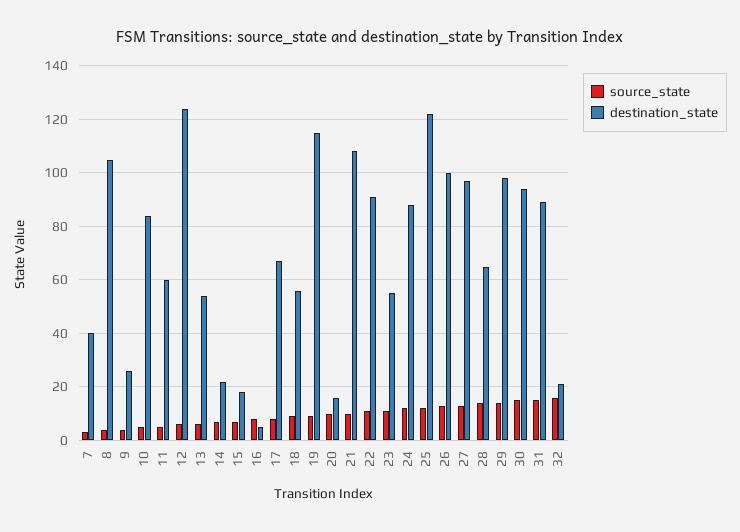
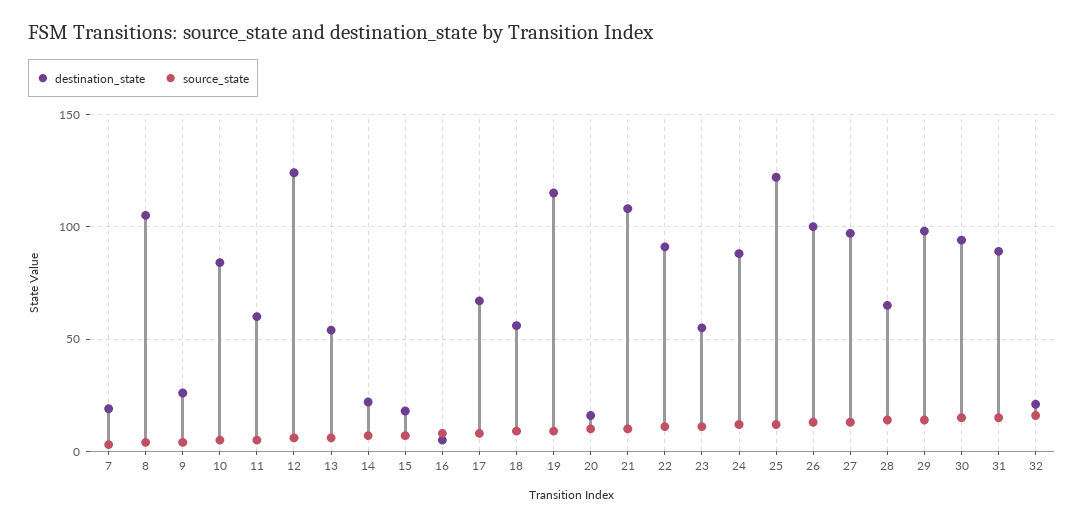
destination_state, 7: 40 -> 20

